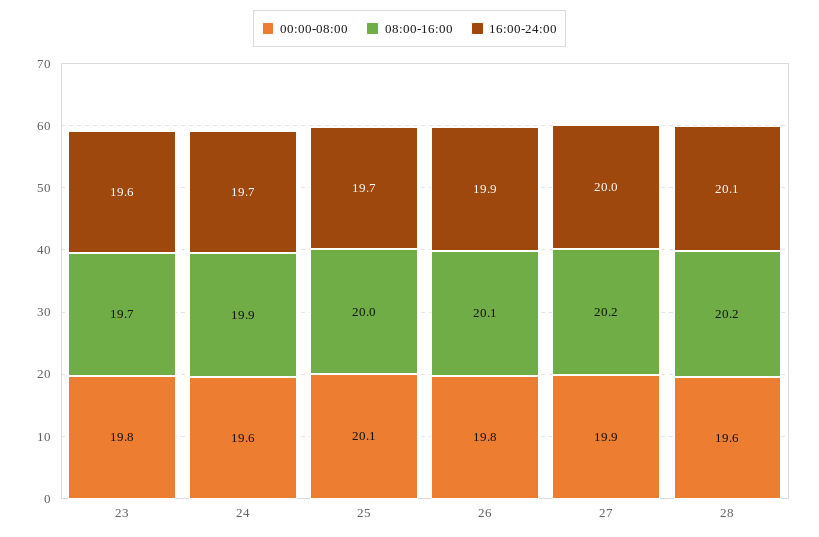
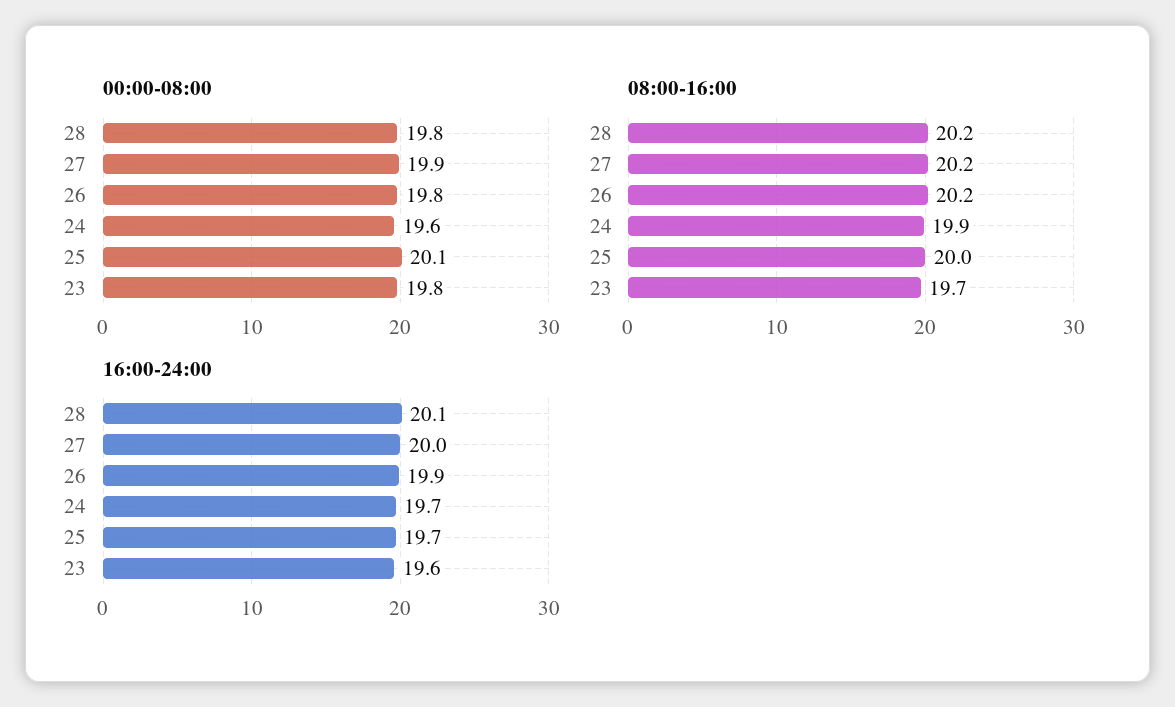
08:00-16:00, 26: 20.1 -> 20.2
00:00-08:00, 28: 19.6 -> 19.8

